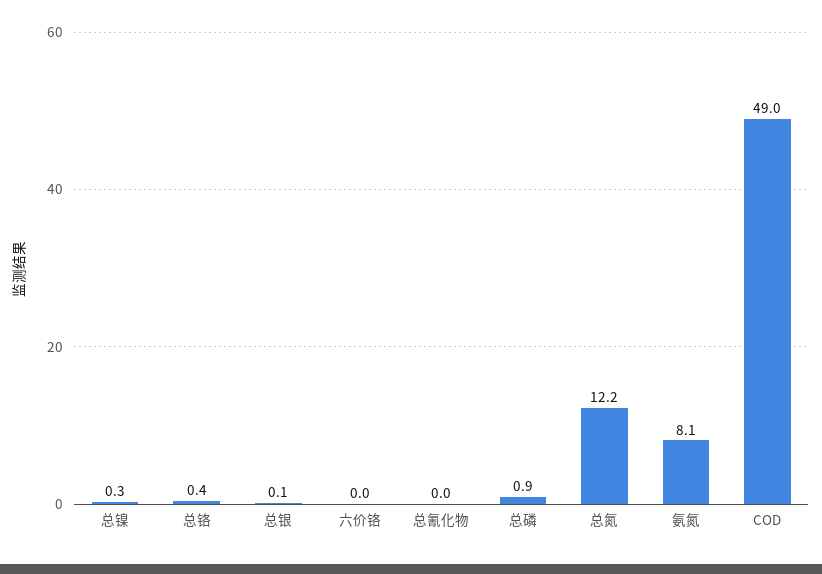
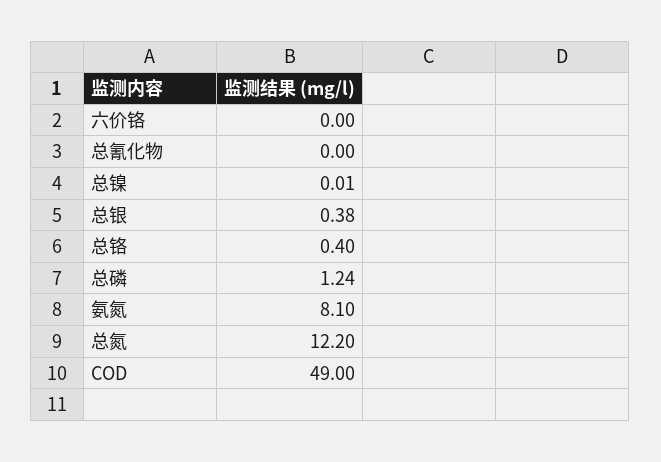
总镍: 0.3 -> 0.01
总银: 0.1 -> 0.38
总磷: 0.9 -> 1.24

